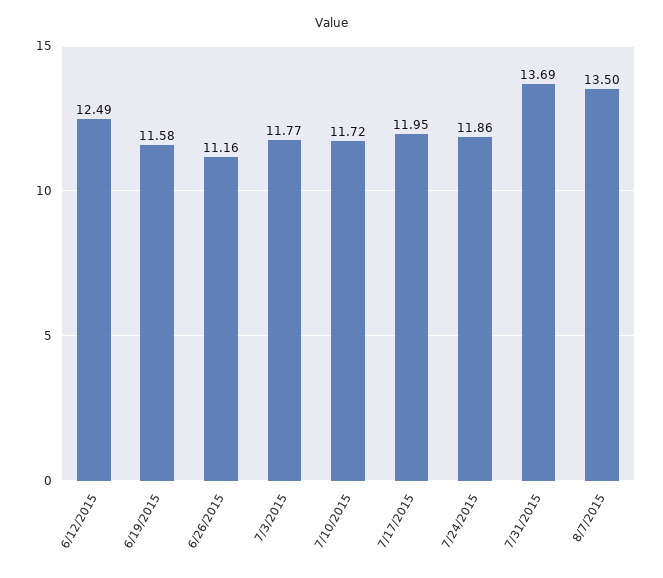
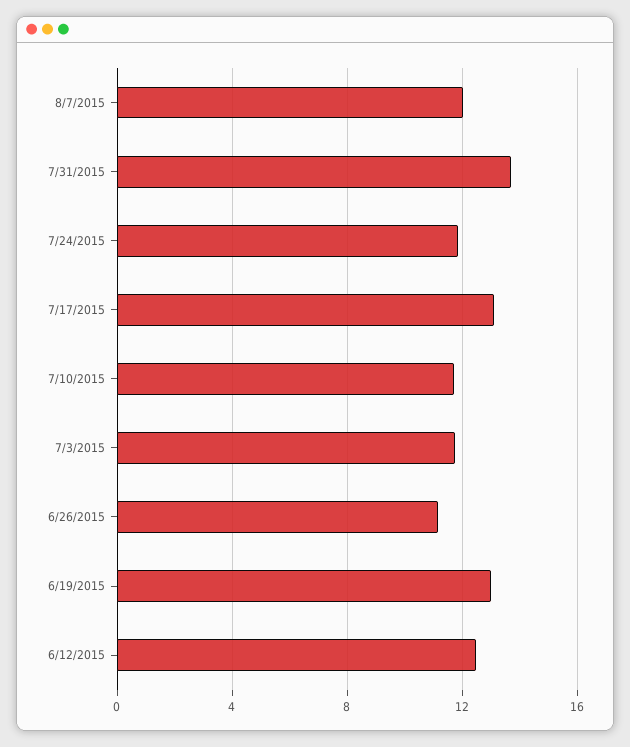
6/19/2015: 11.58 -> 13
7/17/2015: 11.95 -> 13
8/7/2015: 13.5 -> 12

